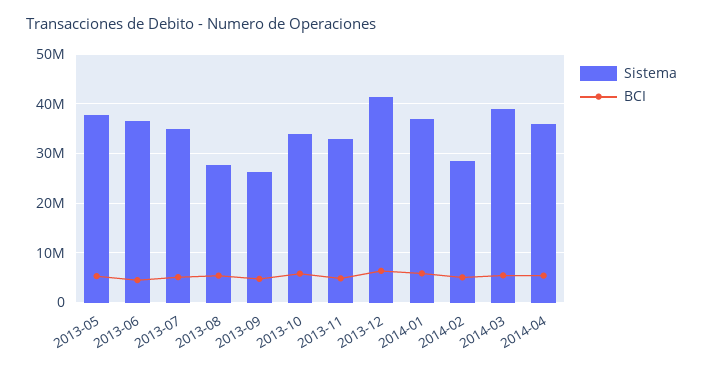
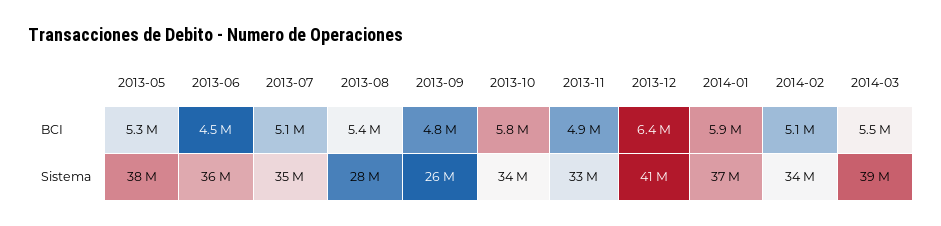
Sistema, 2014-02: 28000000 -> 34000000
Sistema, 2014-04: 36000000 -> none
BCI, 2014-04: 6000000 -> none

